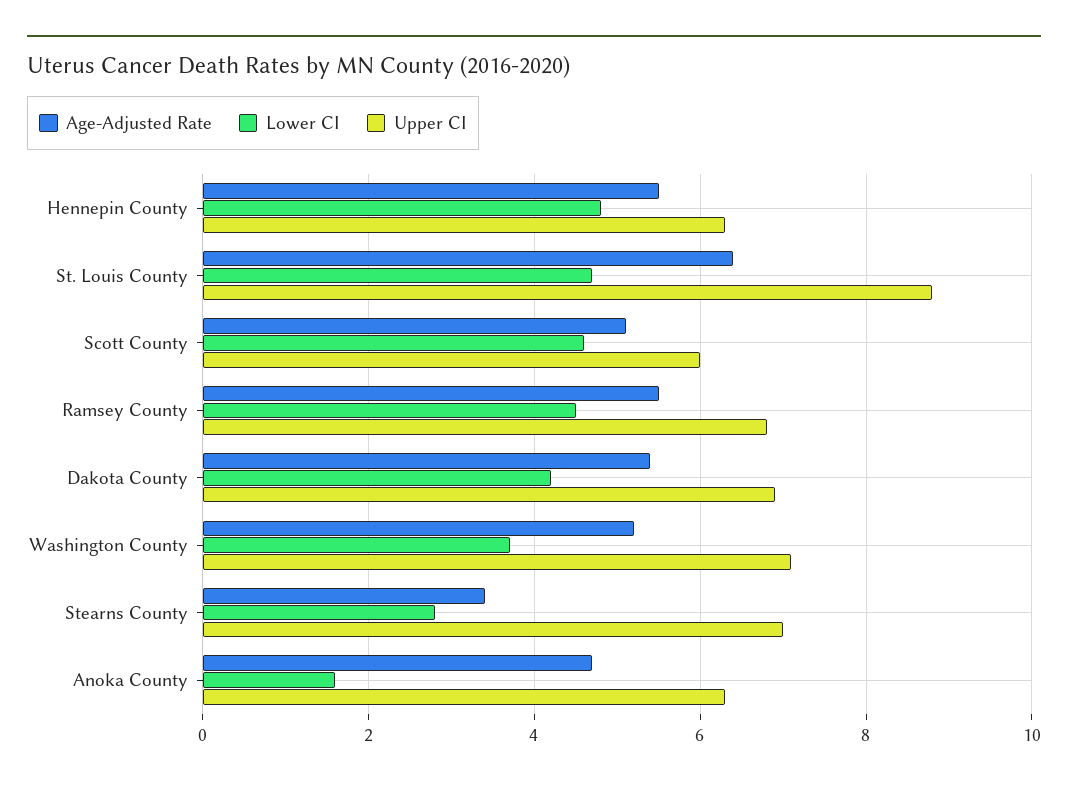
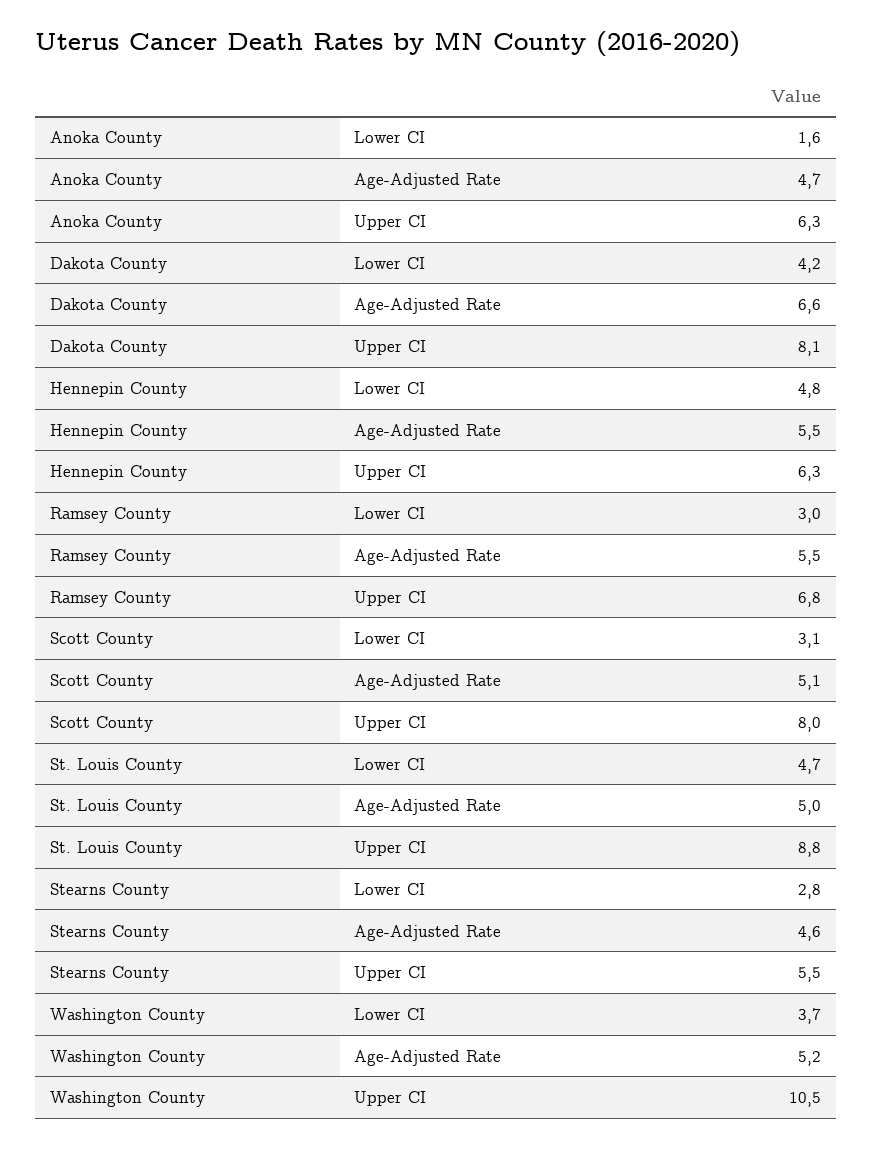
Age-Adjusted Rate, St. Louis County: 6.5 -> 5
Lower CI, Scott County: 4.5 -> 3.1
Upper CI, Scott County: 6 -> 8
Lower CI, Ramsey County: 4.5 -> 3
Age-Adjusted Rate, Dakota County: 5.5 -> 6.6
Upper CI, Dakota County: 7 -> 8.1
Upper CI, Washington County: 7 -> 10.5
Age-Adjusted Rate, Stearns County: 3.5 -> 4.6
Upper CI, Stearns County: 7 -> 5.5

